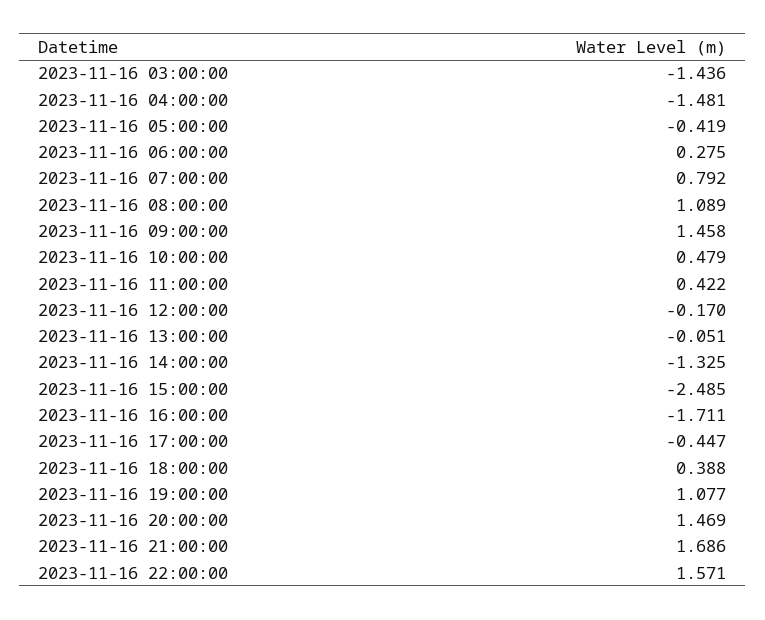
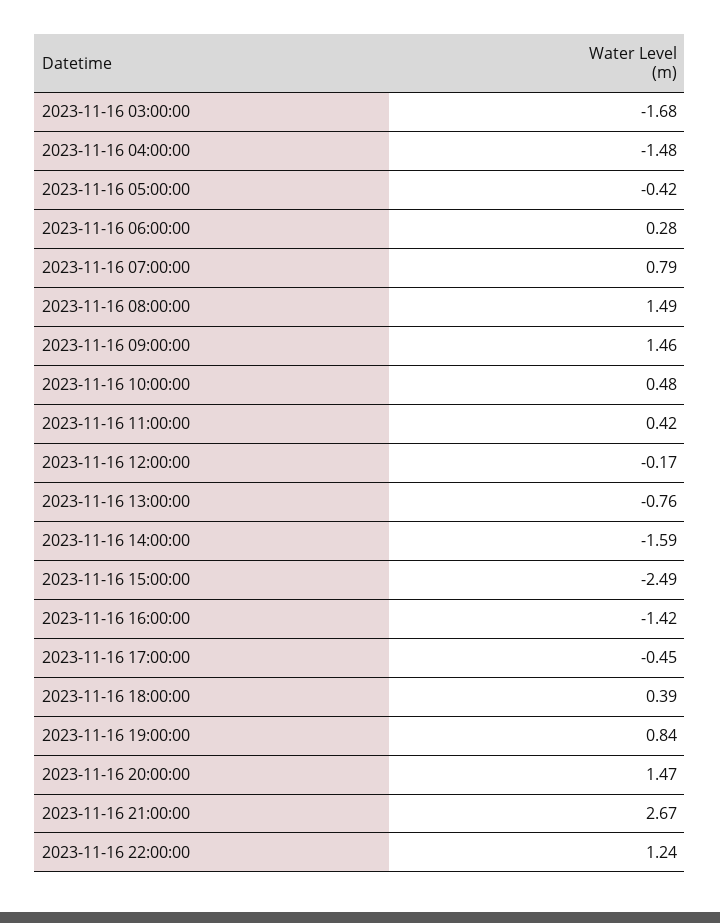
2023-11-16 03:00:00: -1.436 -> -1.68
2023-11-16 08:00:00: 1.089 -> 1.49
2023-11-16 13:00:00: -0.051 -> -0.76
2023-11-16 14:00:00: -1.325 -> -1.59
2023-11-16 16:00:00: -1.711 -> -1.42
2023-11-16 19:00:00: 1.077 -> 0.84
2023-11-16 21:00:00: 1.686 -> 2.67
2023-11-16 22:00:00: 1.571 -> 1.24

